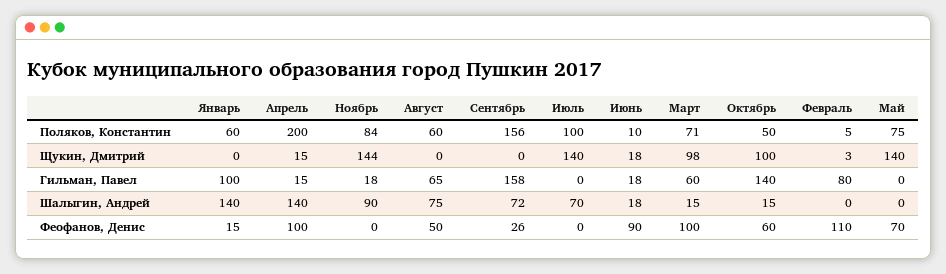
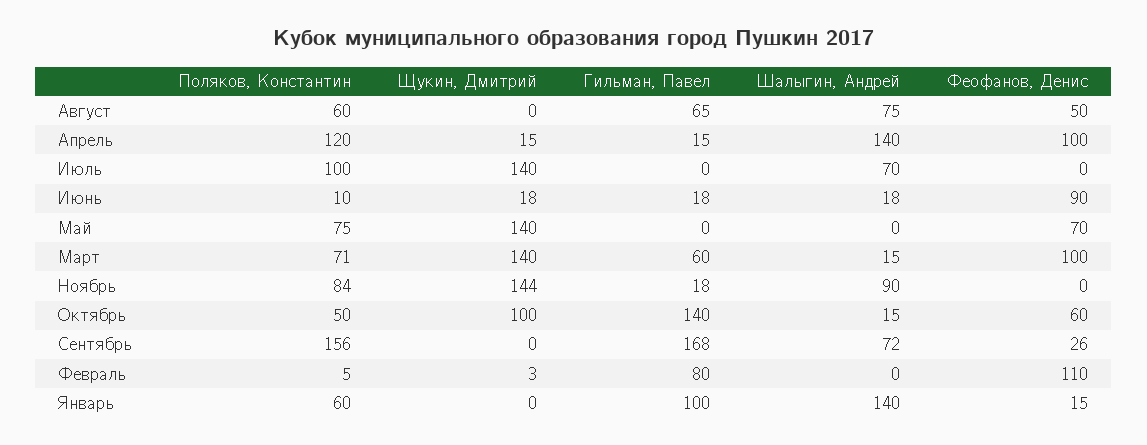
Апрель, Поляков, Константин: 200 -> 120
Март, Щукин, Дмитрий: 98 -> 140
Сентябрь, Гильман, Павел: 158 -> 168

